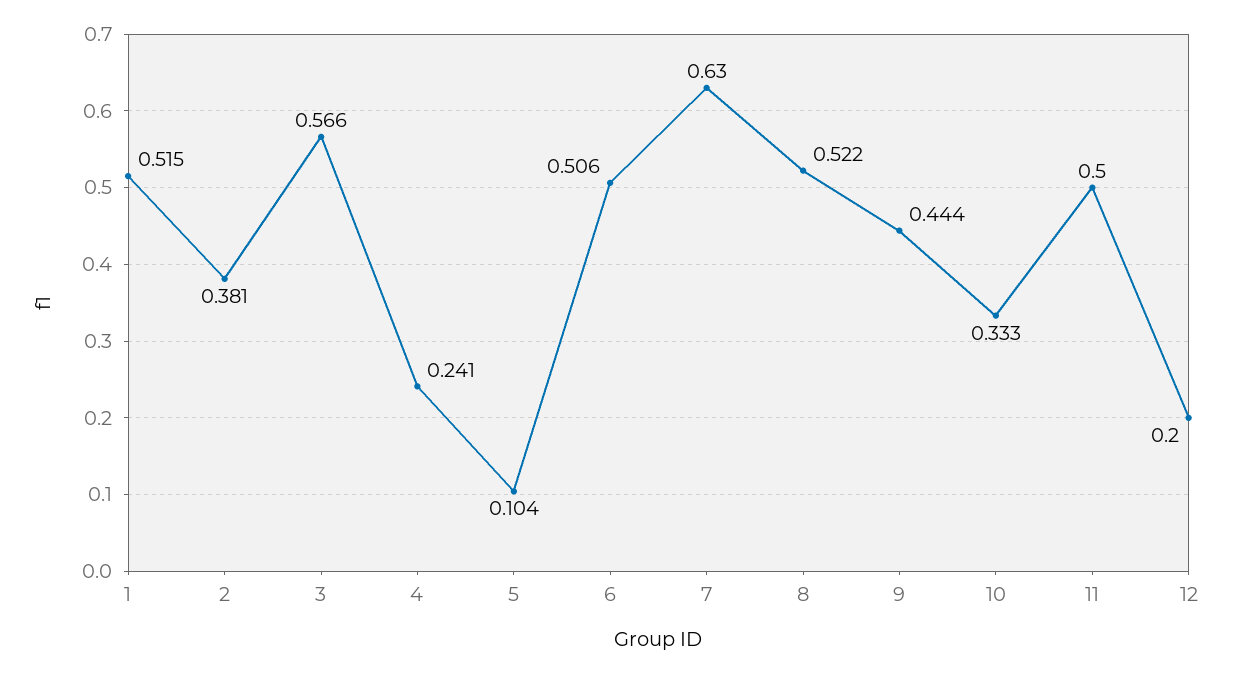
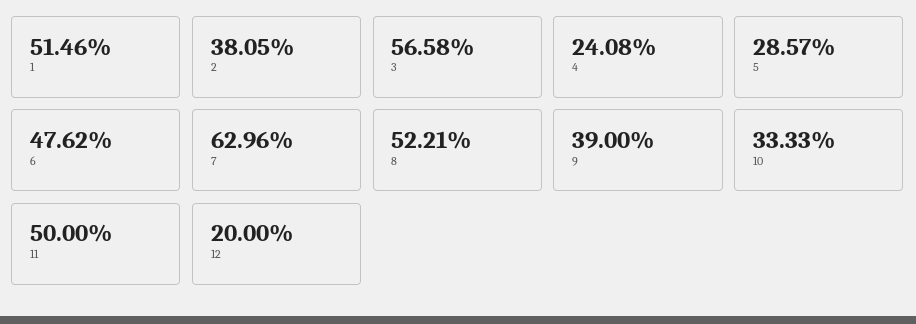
5: 0.104 -> 0.2857
6: 0.506 -> 0.4762
9: 0.444 -> 0.39

